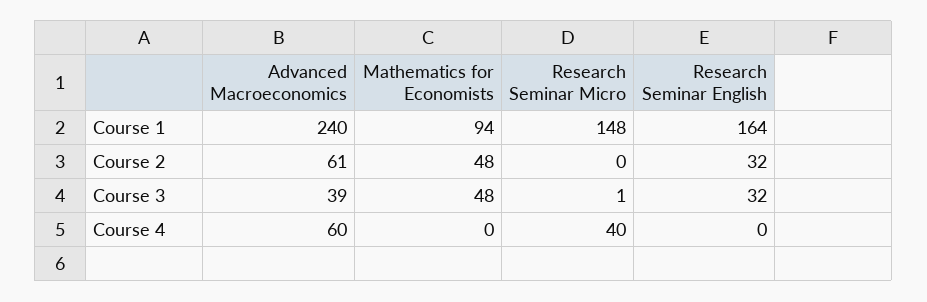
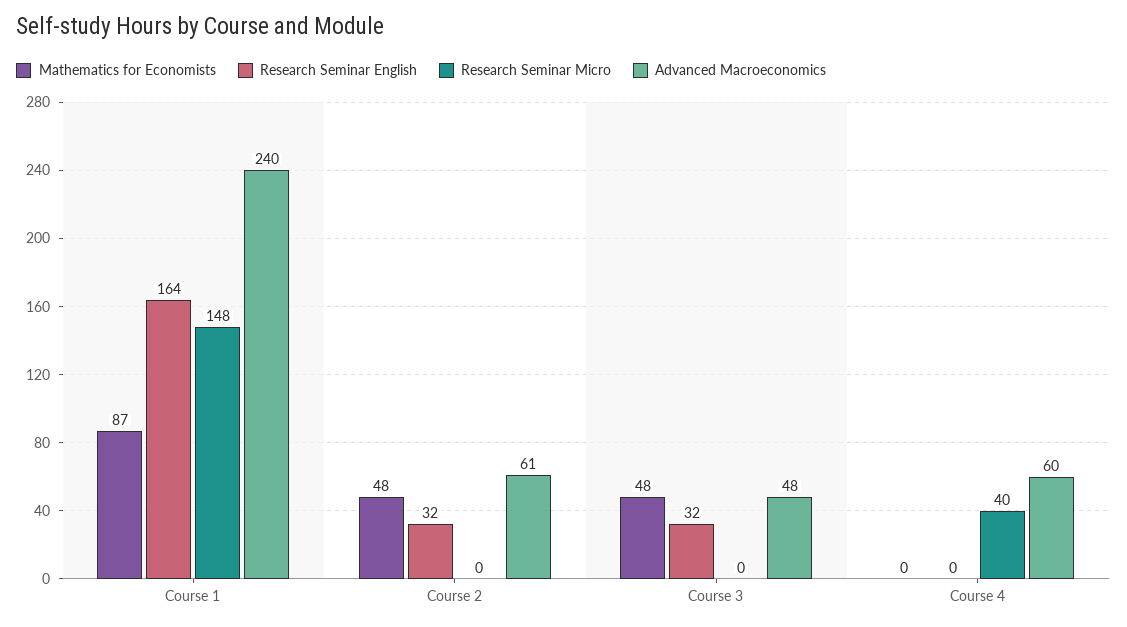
Mathematics for Economists, Course 1: 94 -> 87
Advanced Macroeconomics, Course 3: 39 -> 48
Research Seminar Micro, Course 3: 1 -> 0

